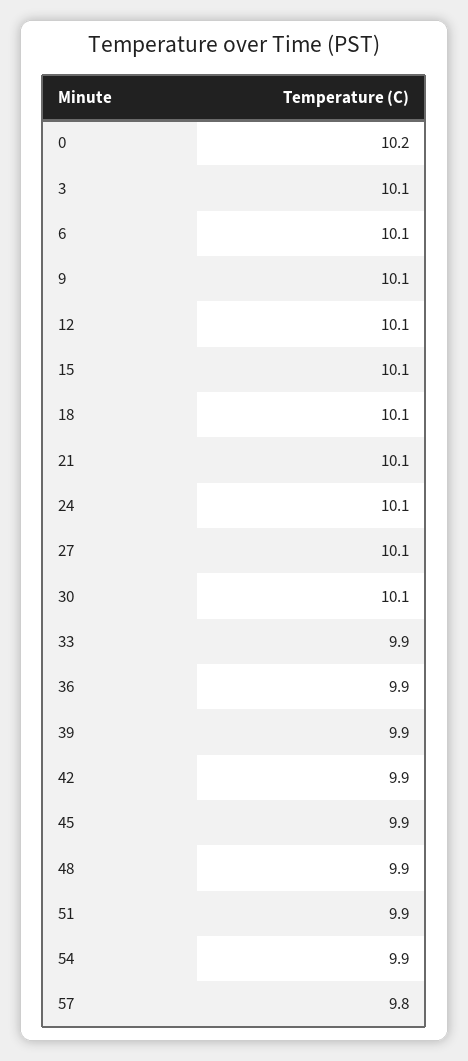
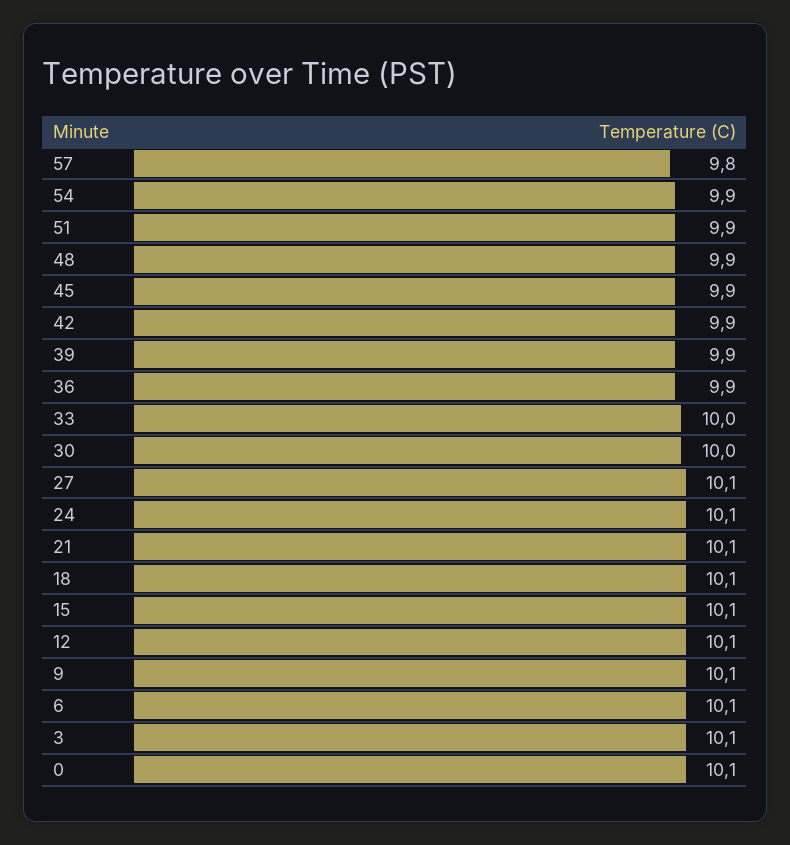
0: 10.2 -> 10.1
30: 10.1 -> 10
33: 9.9 -> 10

